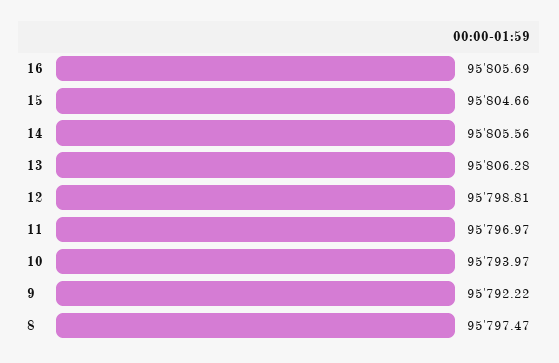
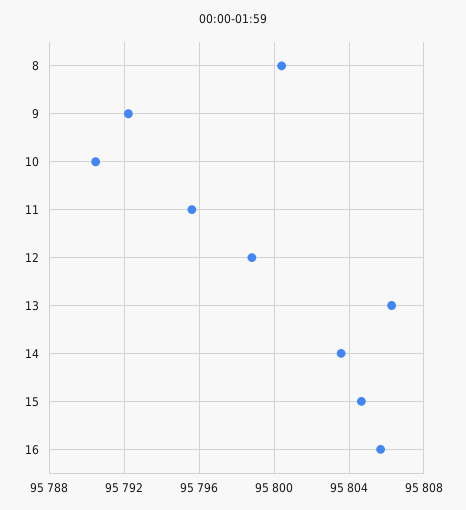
14: 95805.56 -> 95803.5
11: 95796.97 -> 95795.5
10: 95793.97 -> 95790.5
8: 95797.47 -> 95800.5

